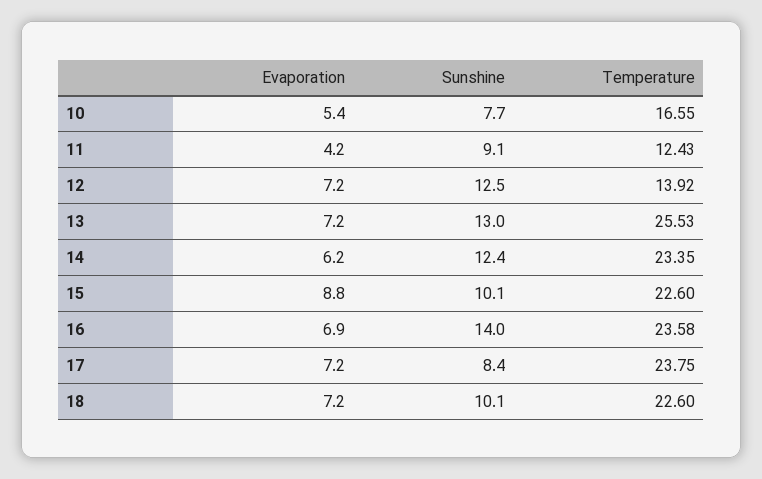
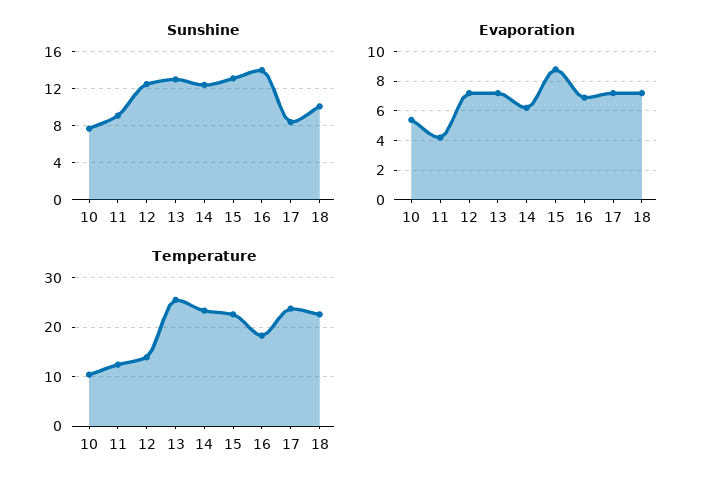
Temperature, 10: 16.55 -> 10
Sunshine, 15: 10.1 -> 13
Temperature, 16: 23.58 -> 18

